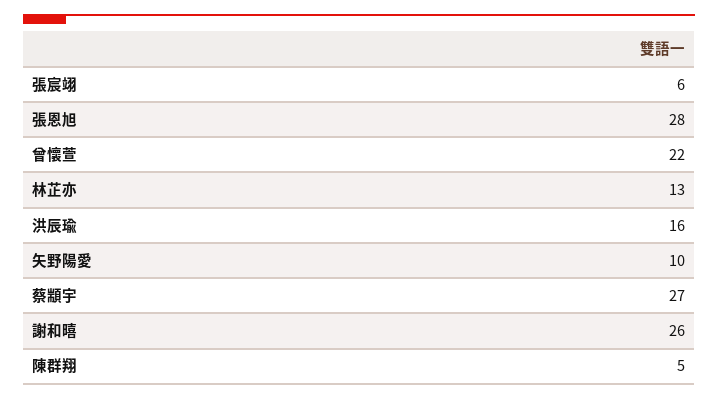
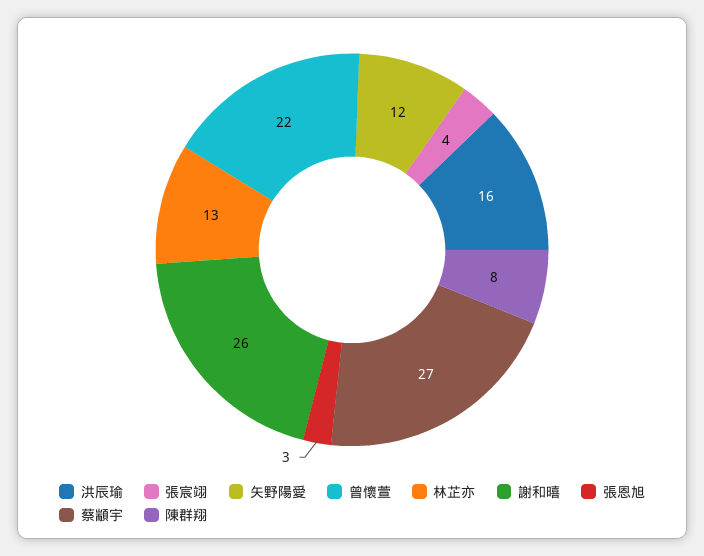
張宸翊: 6 -> 4
張恩旭: 28 -> 3
矢野陽愛: 10 -> 12
陳群翔: 5 -> 8

